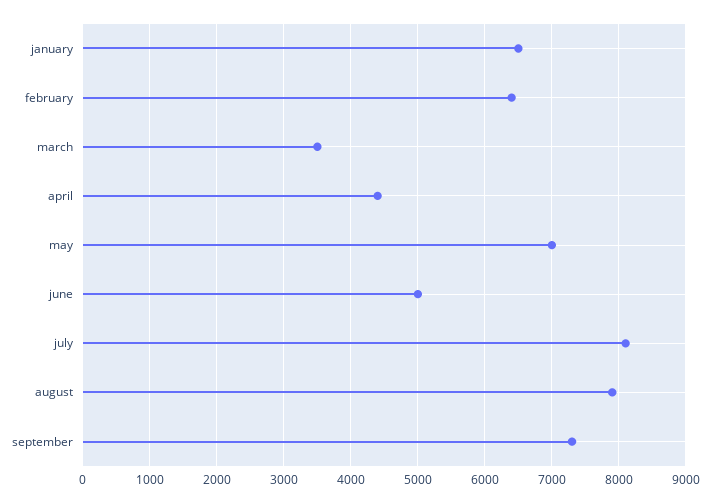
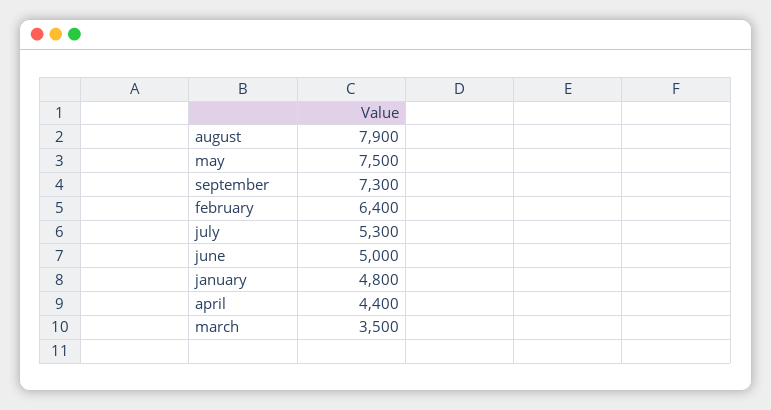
january: 6500 -> 4800
may: 7000 -> 7500
july: 8100 -> 5300

